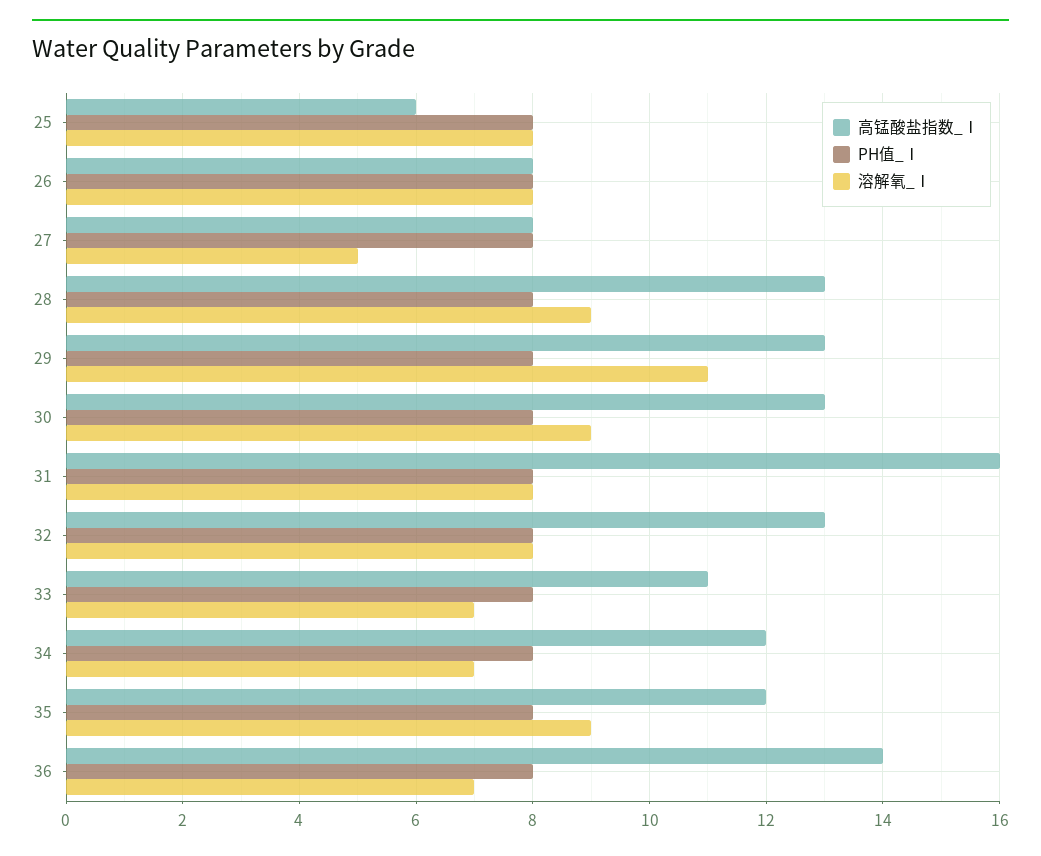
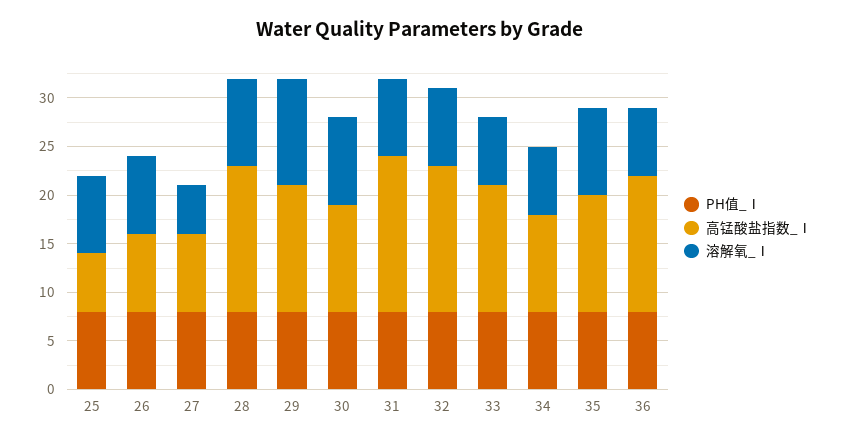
高锰酸盐指数_Ⅰ, 28: 13 -> 15
高锰酸盐指数_Ⅰ, 30: 13 -> 11
高锰酸盐指数_Ⅰ, 32: 13 -> 15
高锰酸盐指数_Ⅰ, 33: 11 -> 13
高锰酸盐指数_Ⅰ, 34: 12 -> 10

